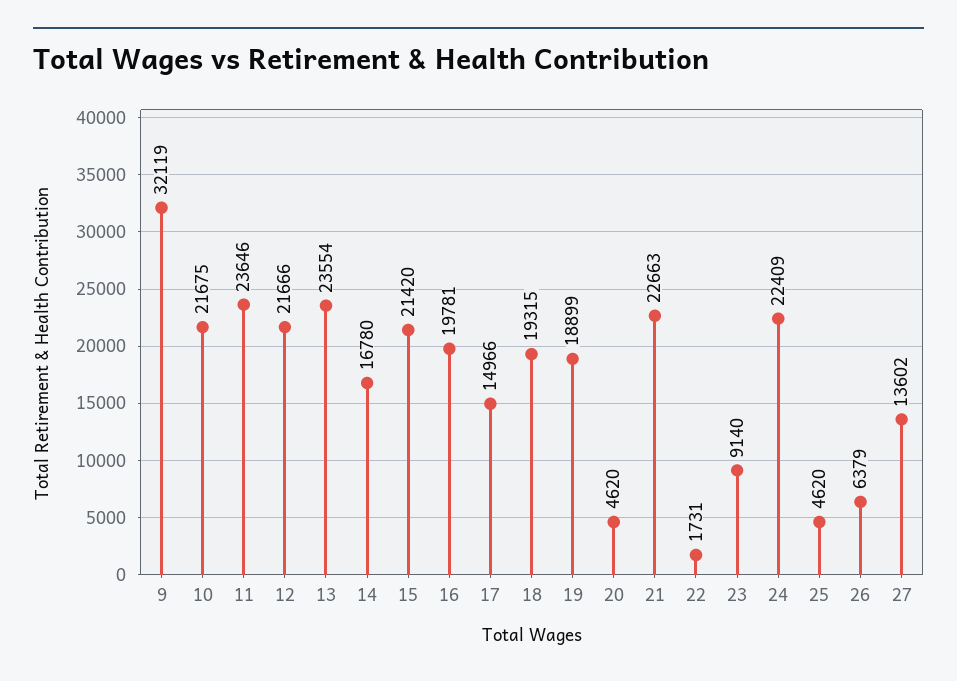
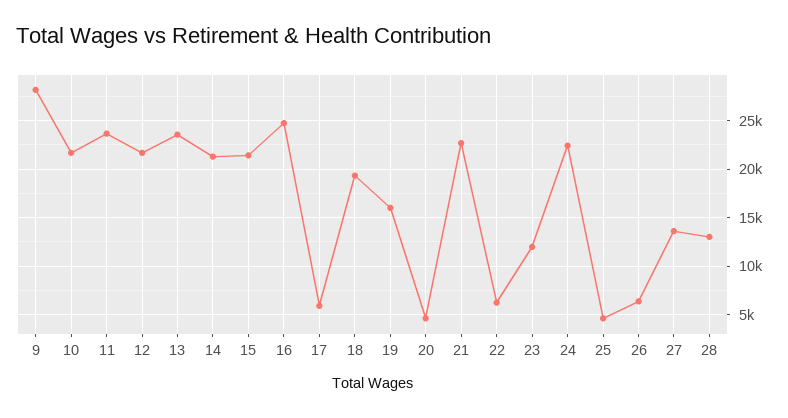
9: 32119 -> 28000
14: 16780 -> 21000
16: 19781 -> 25000
17: 14966 -> 6000
19: 18899 -> 16000
22: 1731 -> 6000
23: 9140 -> 12000
28: none -> 13000

